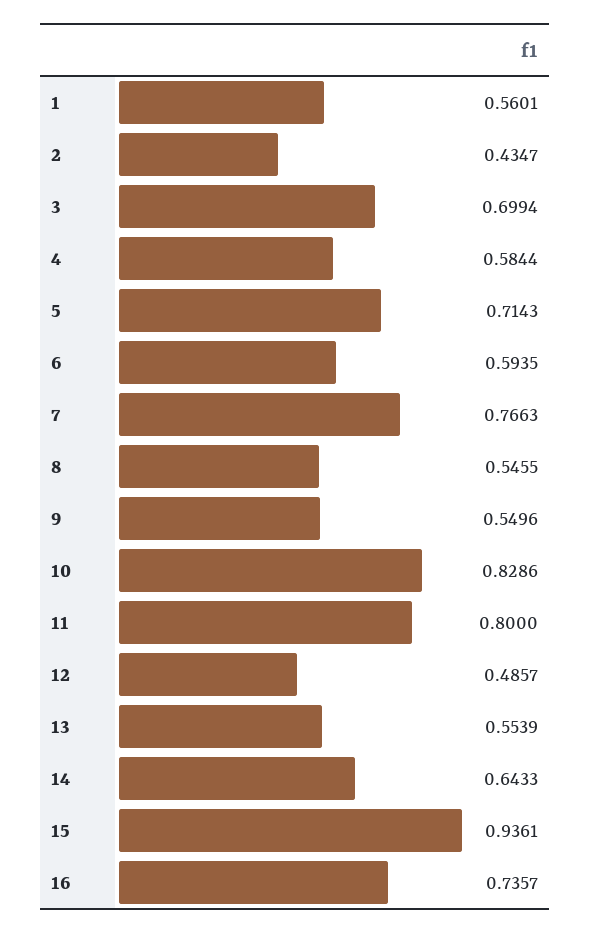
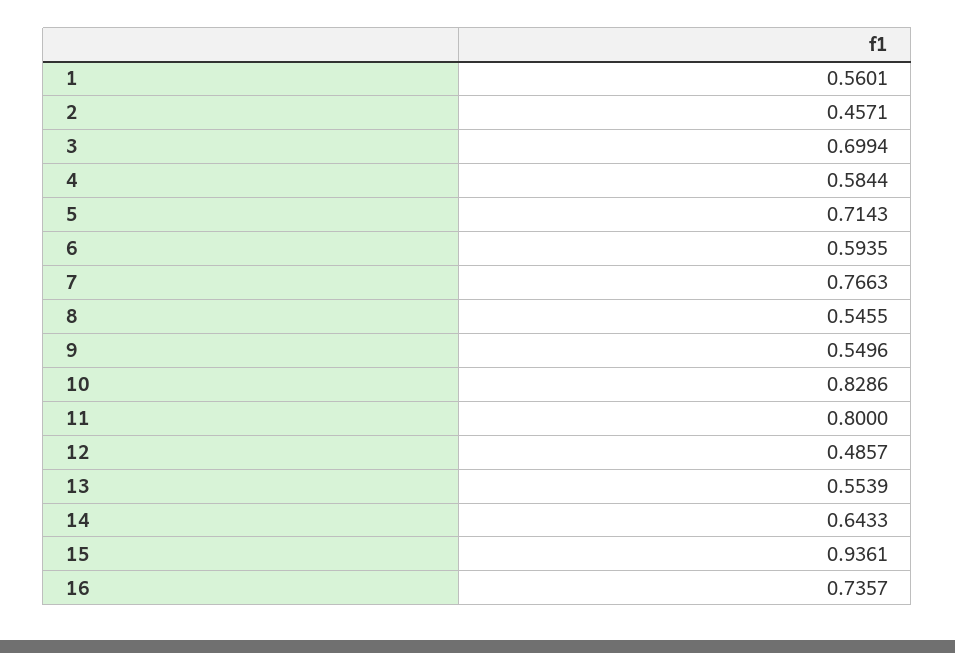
2: 0.4347 -> 0.4571

